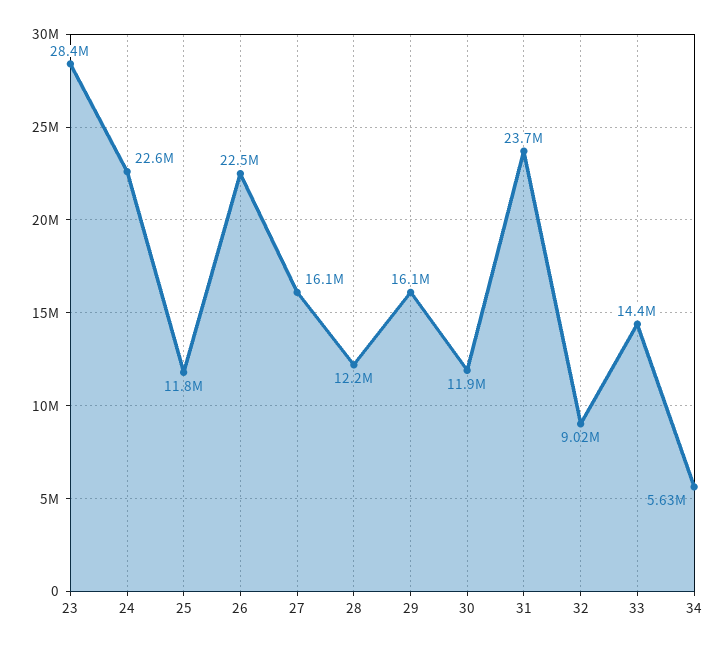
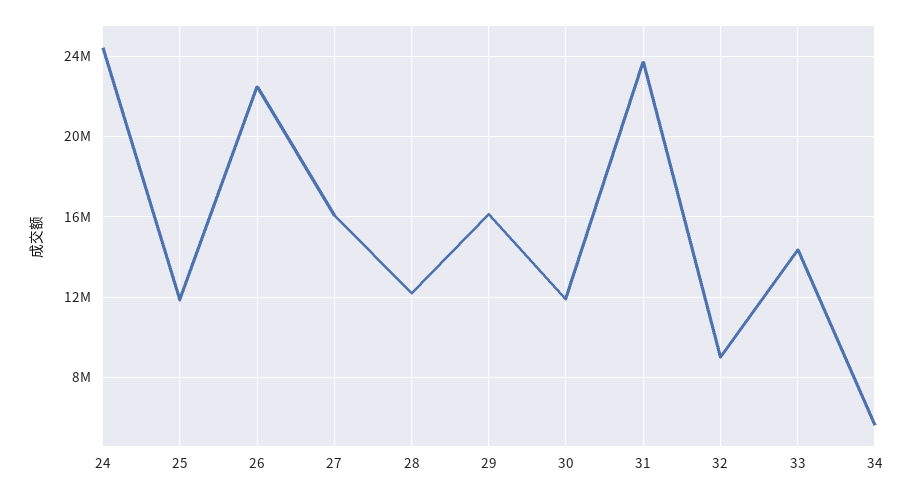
23: 28400000 -> none
24: 22600000 -> 24500000

